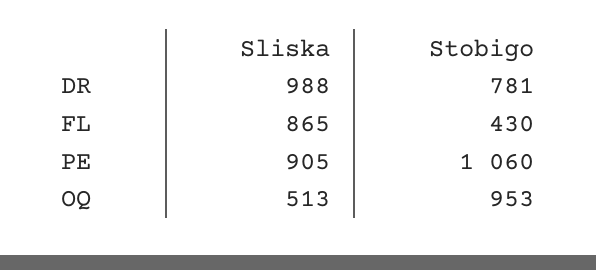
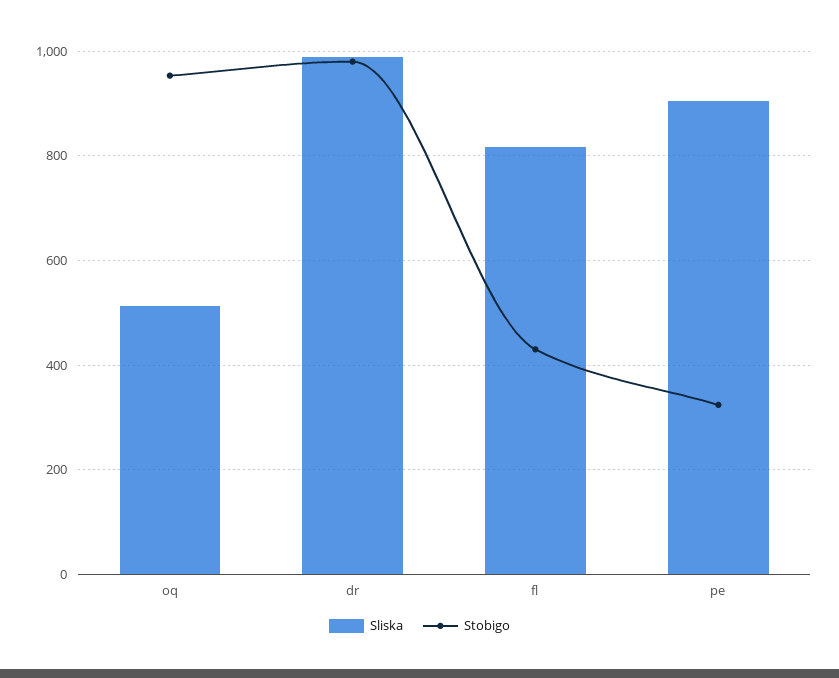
Stobigo, DR: 781 -> 980
Sliska, FL: 865 -> 820
Stobigo, PE: 1060 -> 320

